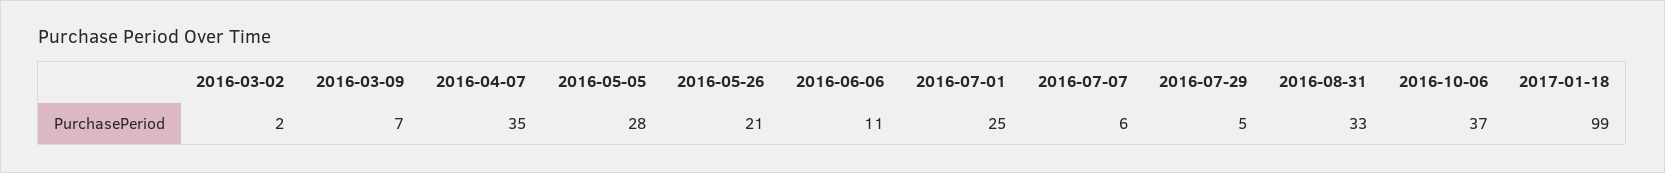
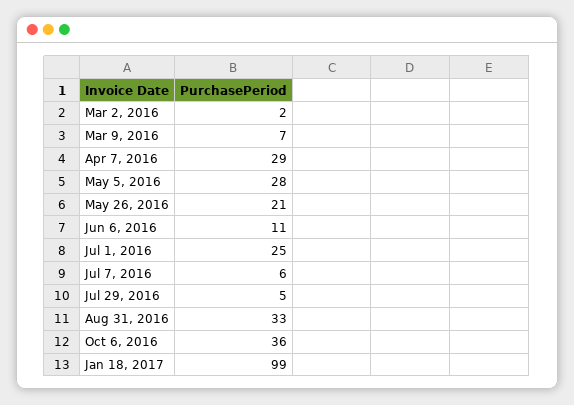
2016-04-07: 35 -> 29
2016-10-06: 37 -> 36

